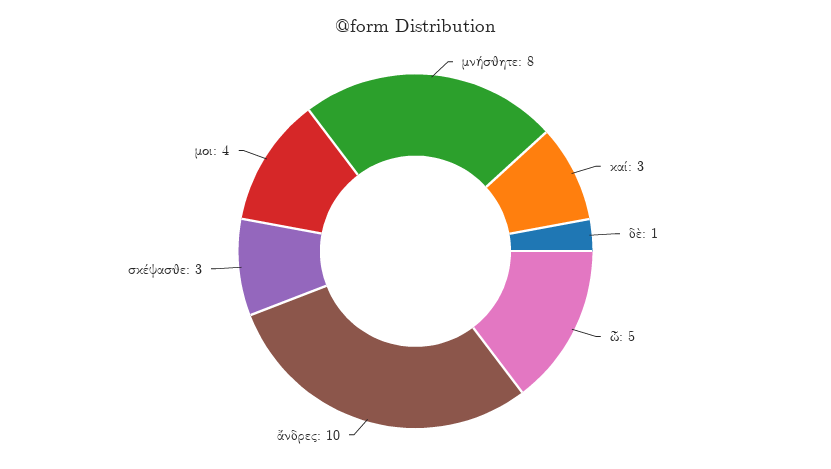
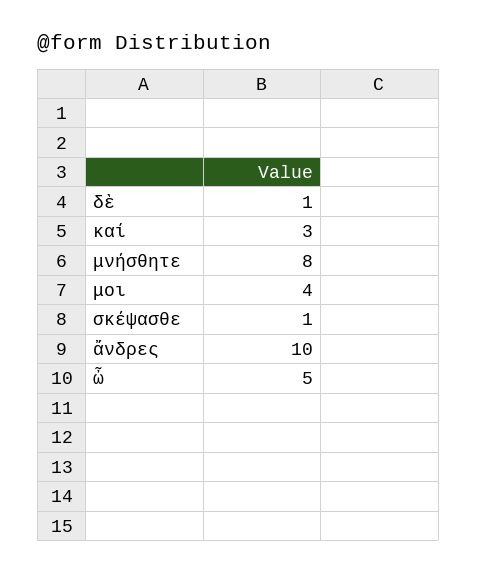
σκέψασθε: 3 -> 1

